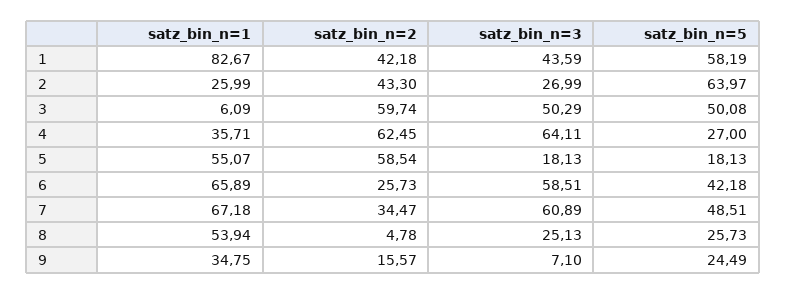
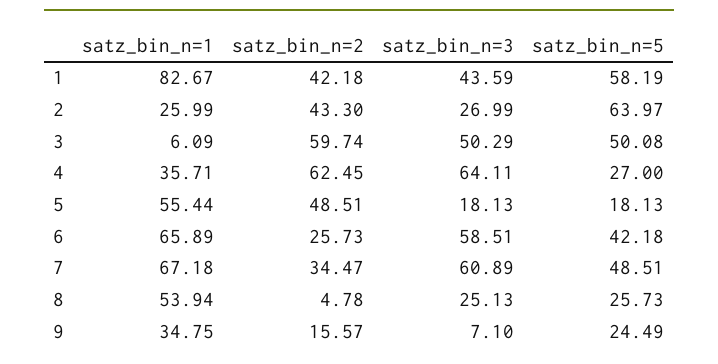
satz_bin_n=1, 5: 55.07 -> 55.44
satz_bin_n=2, 5: 58.54 -> 48.51

